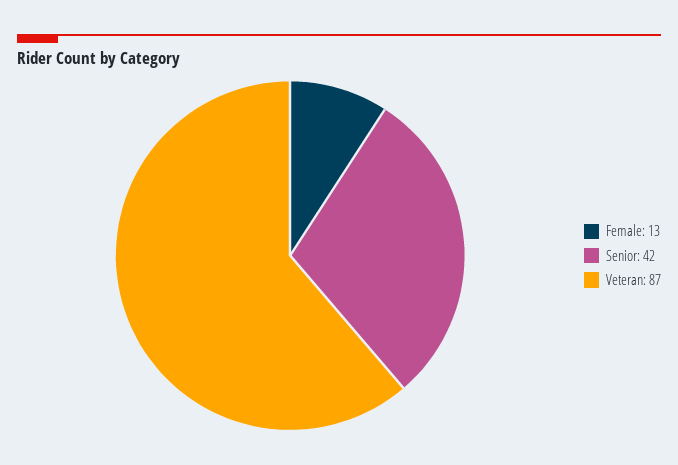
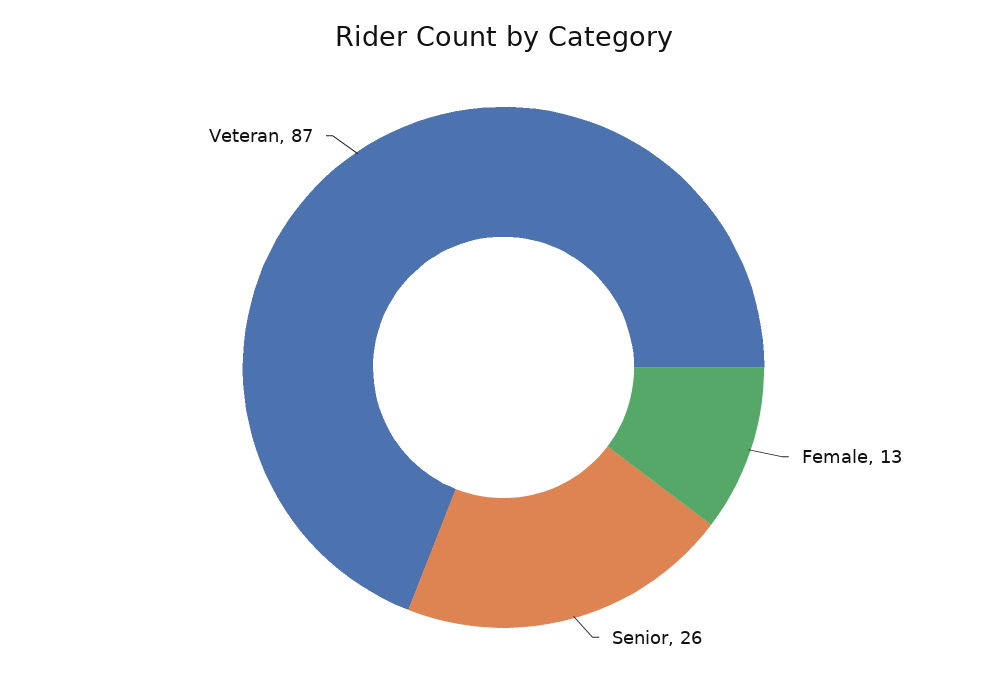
Senior: 42 -> 26

